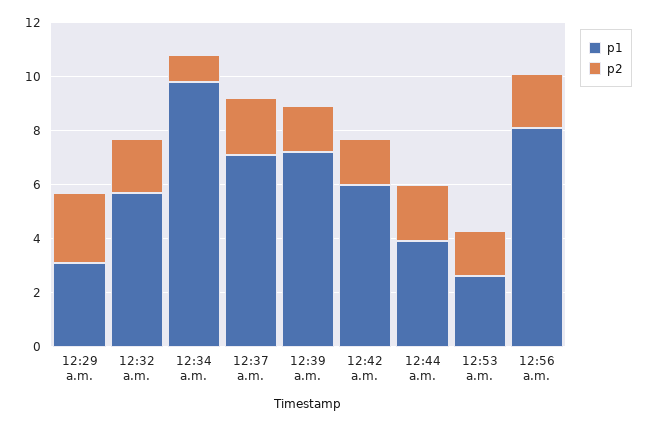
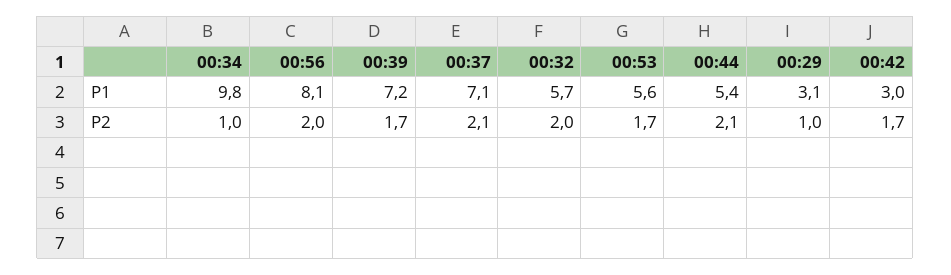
p2, 12:29 a.m.: 2.5 -> 1
p1, 12:42 a.m.: 6 -> 3
p1, 12:44 a.m.: 4 -> 5.4
p1, 12:53 a.m.: 2.5 -> 5.6

